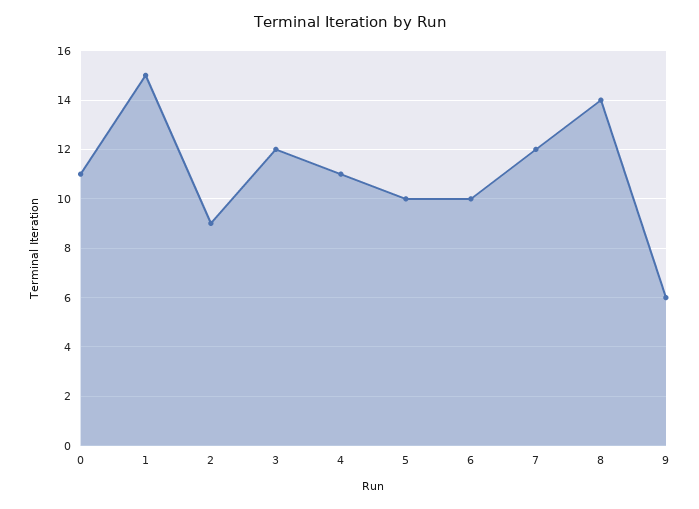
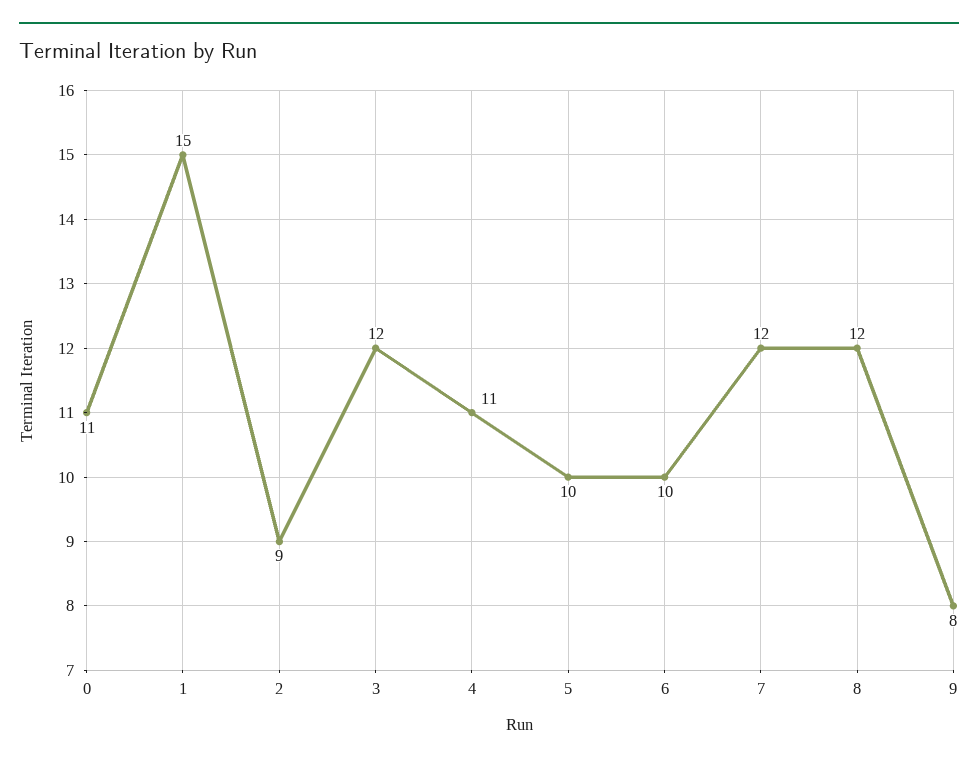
8: 14 -> 12
9: 6 -> 8

